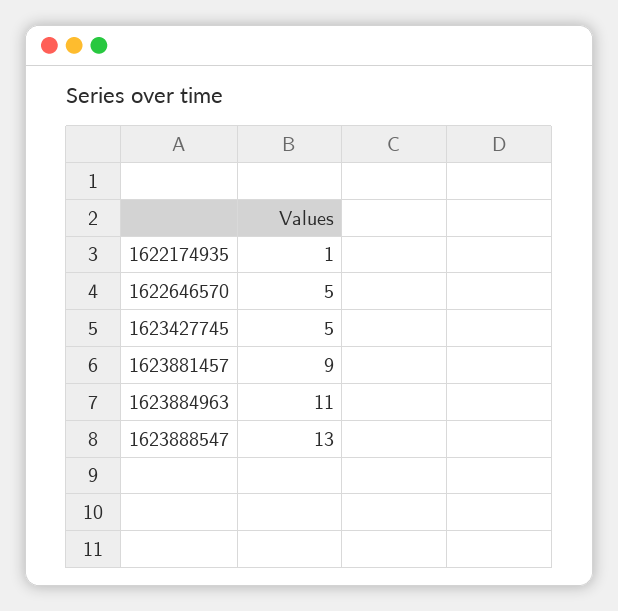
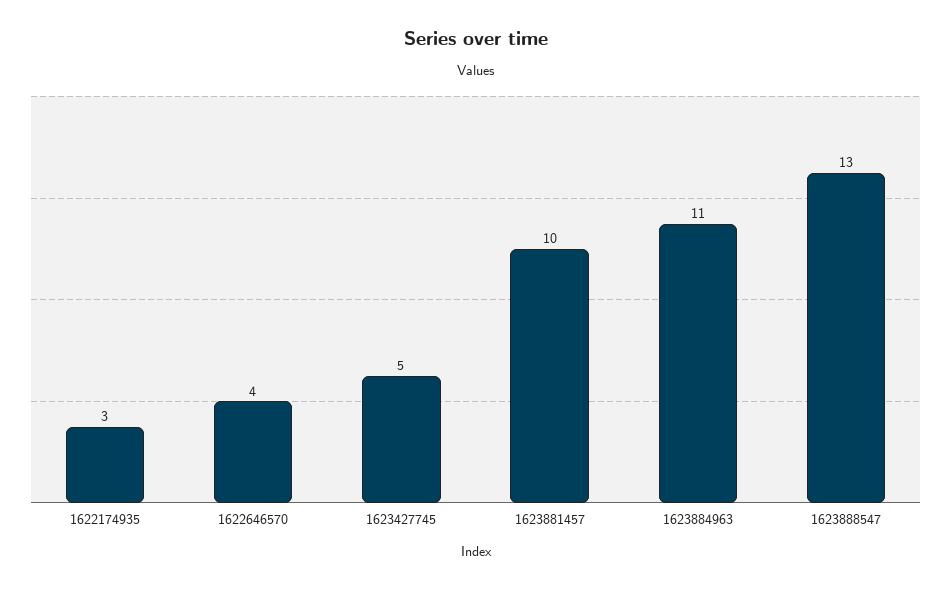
1622174935: 1 -> 3
1622646570: 5 -> 4
1623881457: 9 -> 10

